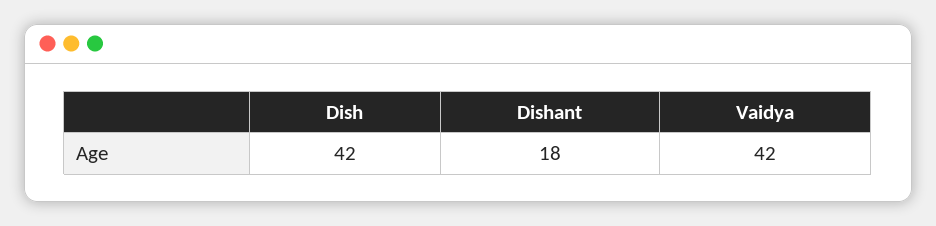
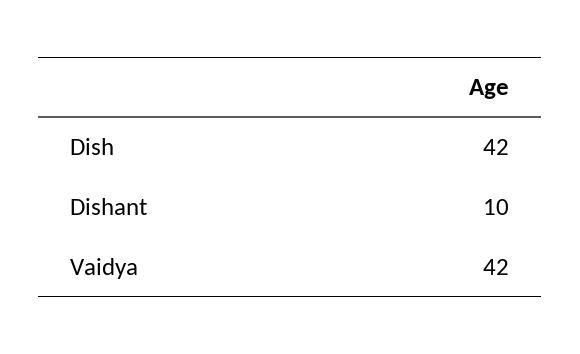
Dishant: 18 -> 10

